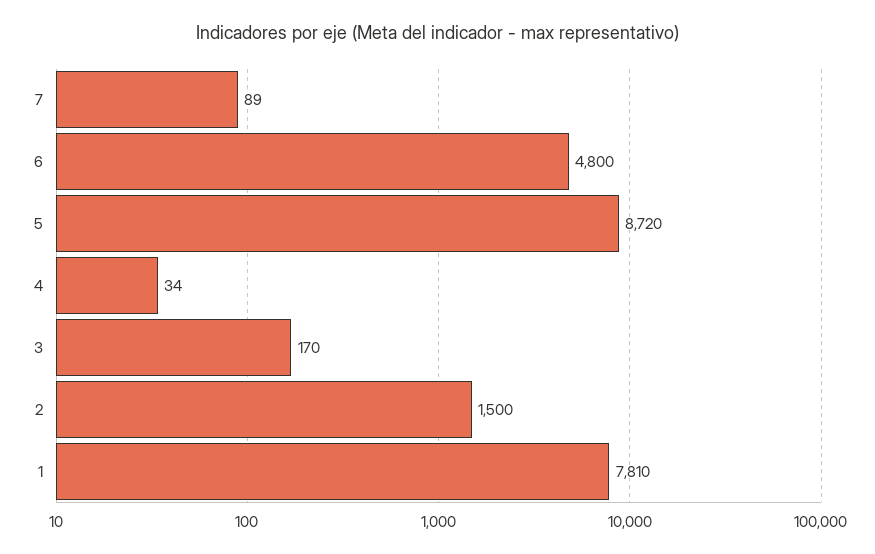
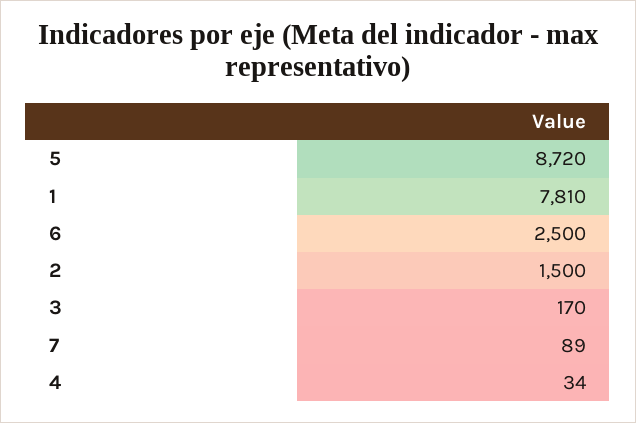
6: 4800 -> 2500

